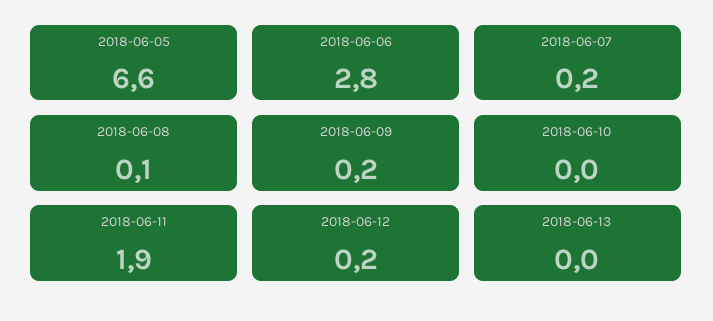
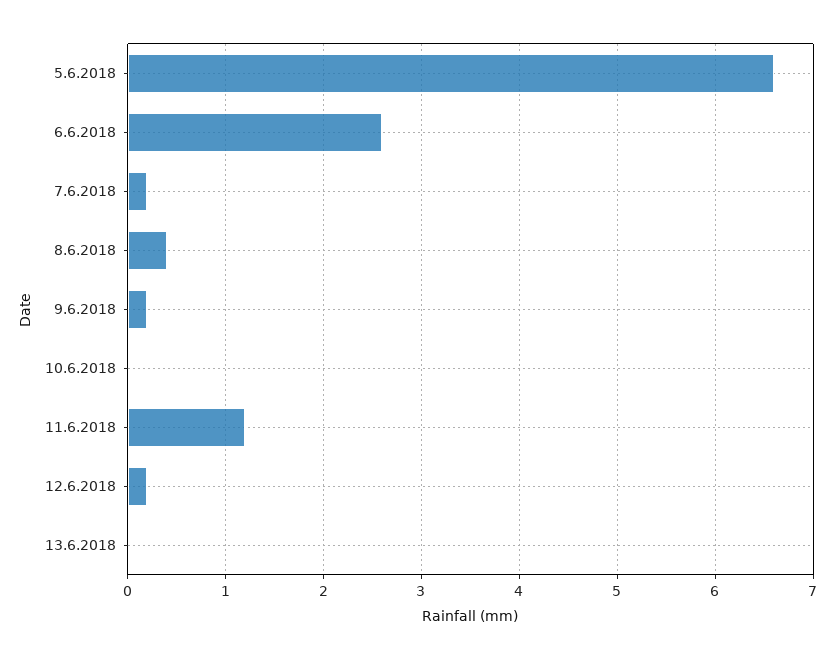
2018-06-06: 2.8 -> 2.6
2018-06-08: 0.1 -> 0.4
2018-06-11: 1.9 -> 1.2

